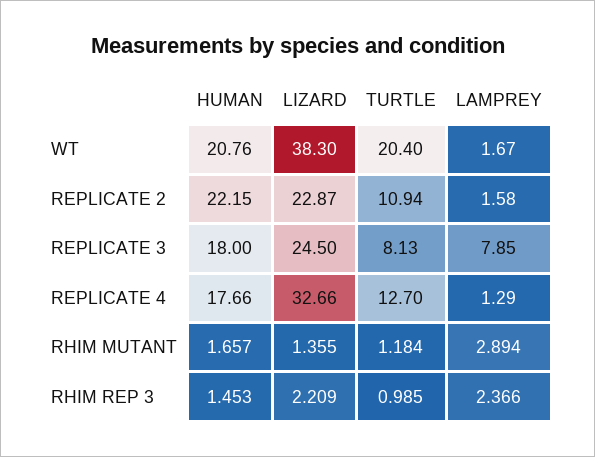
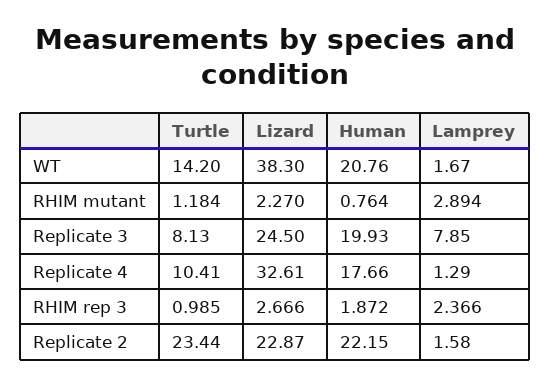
TURTLE, WT: 20.4 -> 14.2
TURTLE, REPLICATE 2: 10.94 -> 23.44
HUMAN, REPLICATE 3: 18 -> 19.93
LIZARD, REPLICATE 4: 32.66 -> 32.61
TURTLE, REPLICATE 4: 12.7 -> 10.41
HUMAN, RHIM MUTANT: 1.657 -> 0.764
LIZARD, RHIM MUTANT: 1.355 -> 2.27
HUMAN, RHIM REP 3: 1.453 -> 1.872
LIZARD, RHIM REP 3: 2.209 -> 2.666

